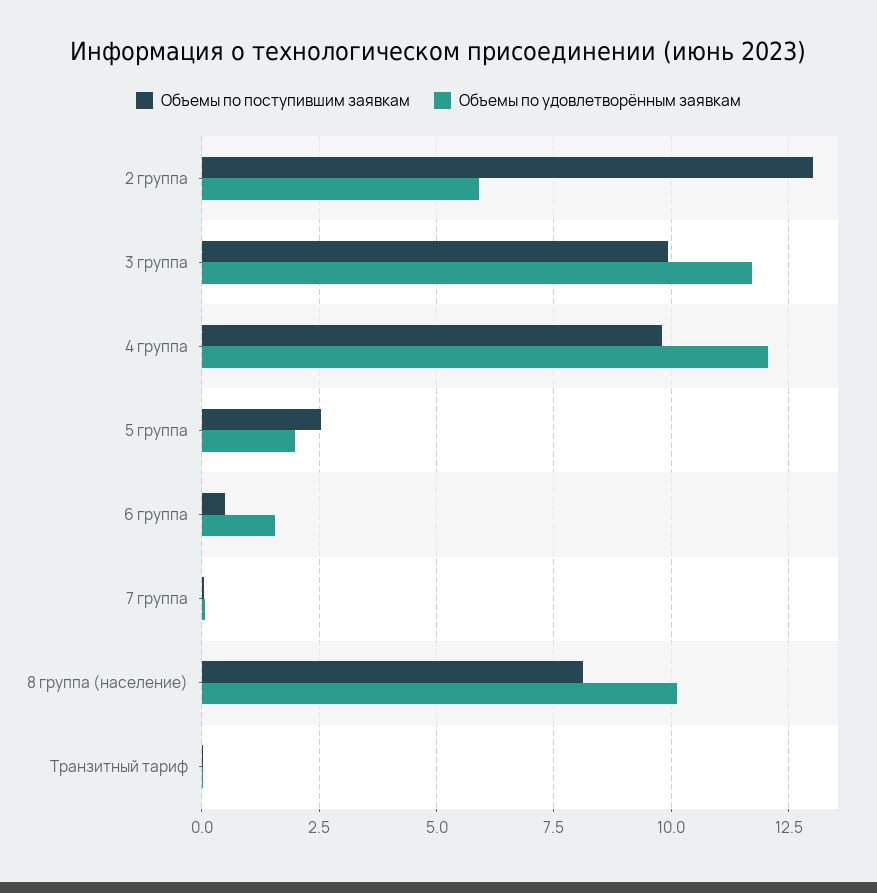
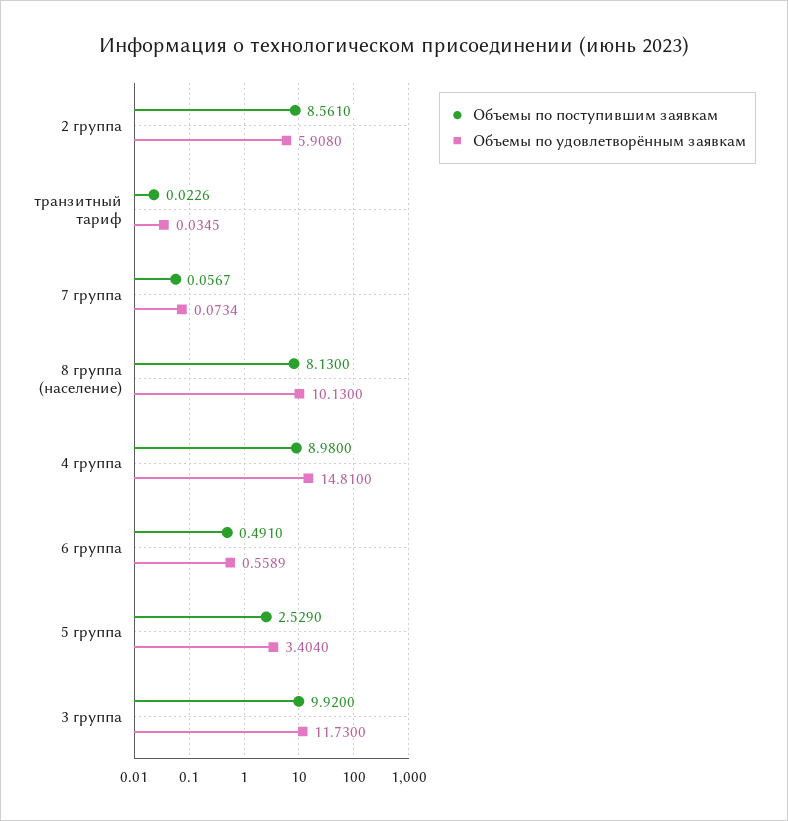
Объемы по поступившим заявкам, 2 группа: 13 -> 8.561
Объемы по поступившим заявкам, 4 группа: 9.75 -> 8.98
Объемы по удовлетворённым заявкам, 4 группа: 12 -> 14.81
Объемы по удовлетворённым заявкам, 5 группа: 2 -> 3.404
Объемы по удовлетворённым заявкам, 6 группа: 1.5 -> 0.5589

